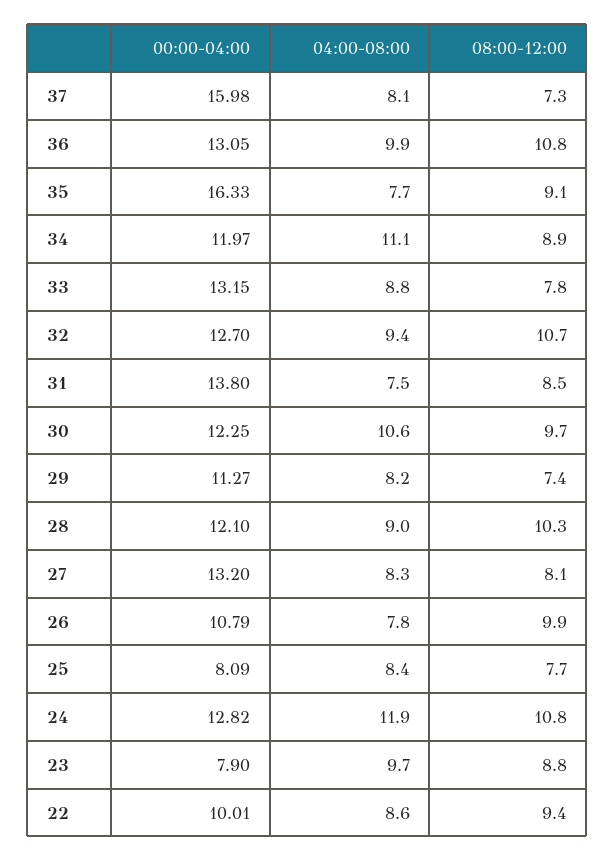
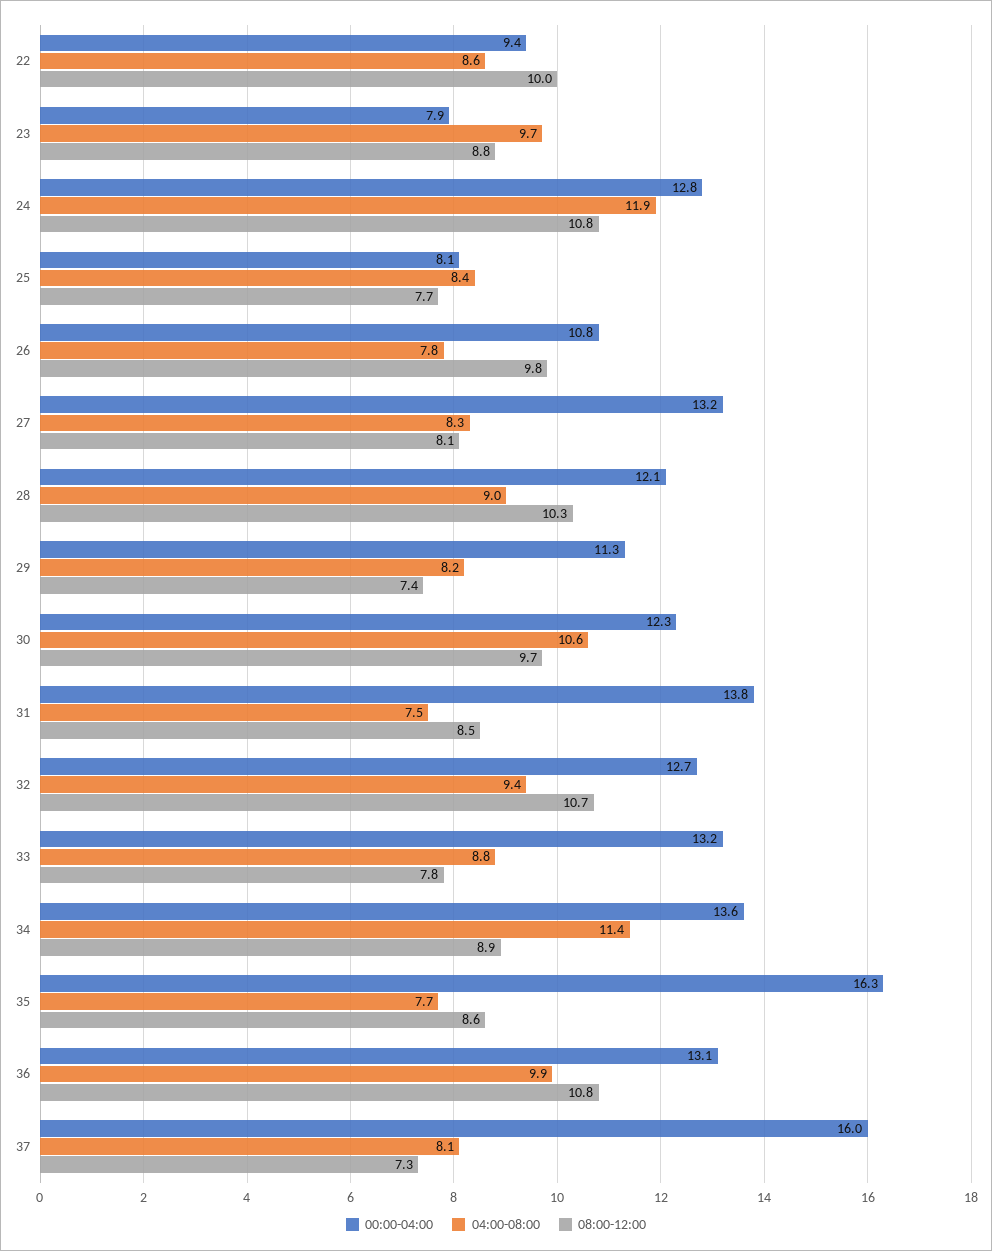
08:00-12:00, 35: 9.1 -> 8.6
00:00-04:00, 34: 11.97 -> 13.6
04:00-08:00, 34: 11.1 -> 11.4
08:00-12:00, 26: 9.9 -> 9.8
00:00-04:00, 22: 10.01 -> 9.4
08:00-12:00, 22: 9.4 -> 10

